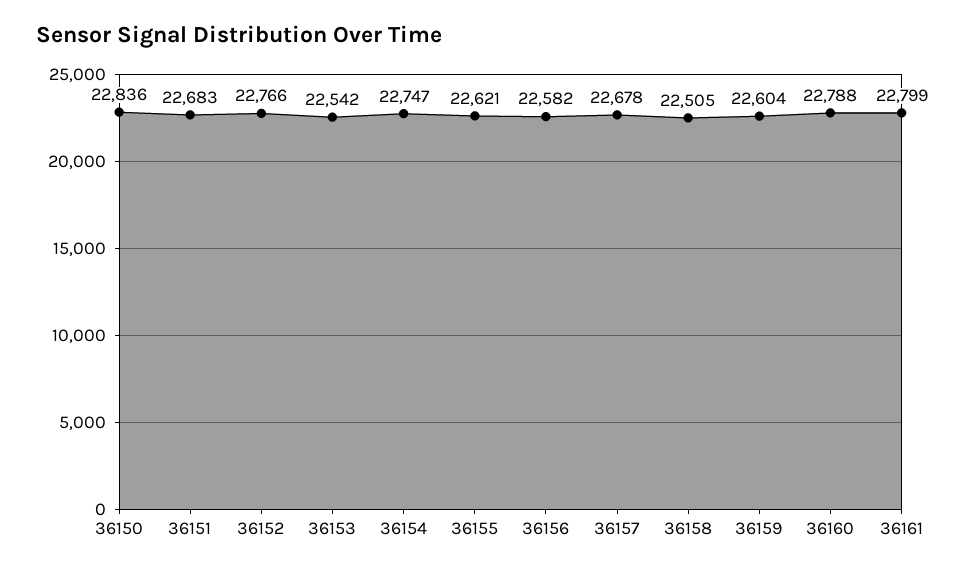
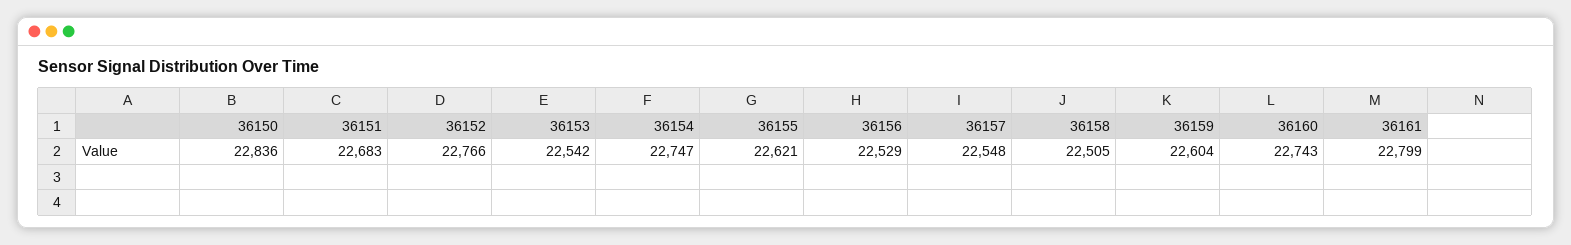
36156: 22582 -> 22529
36157: 22678 -> 22548
36160: 22788 -> 22743

